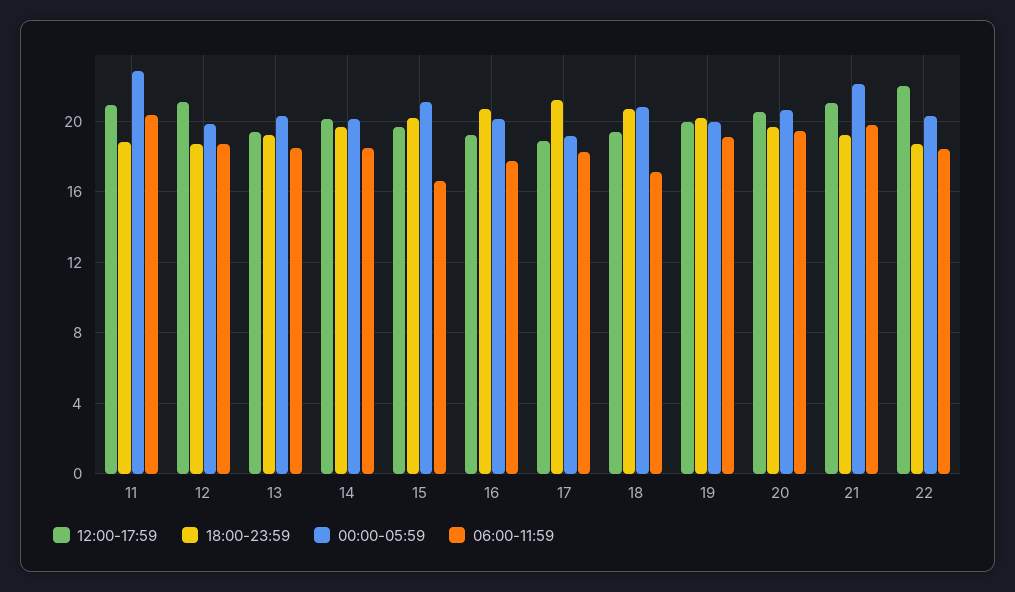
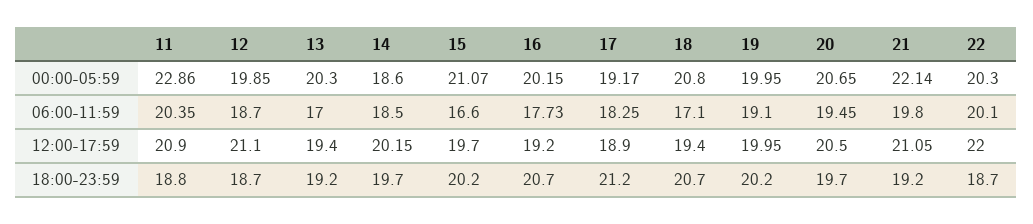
06:00-11:59, 13: 18.5 -> 17
00:00-05:59, 14: 20 -> 18.6
06:00-11:59, 22: 18.5 -> 20.1

